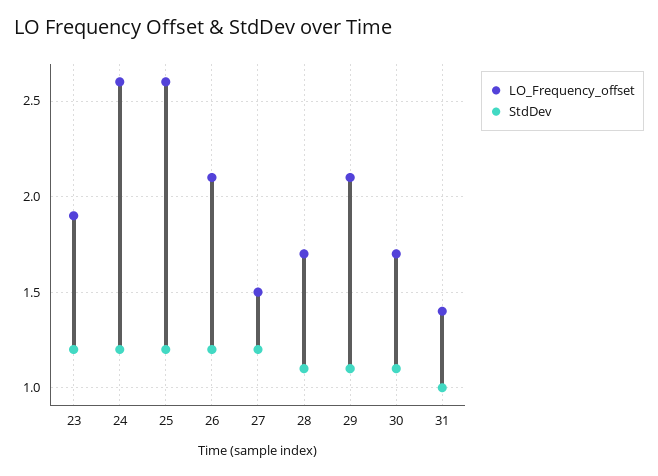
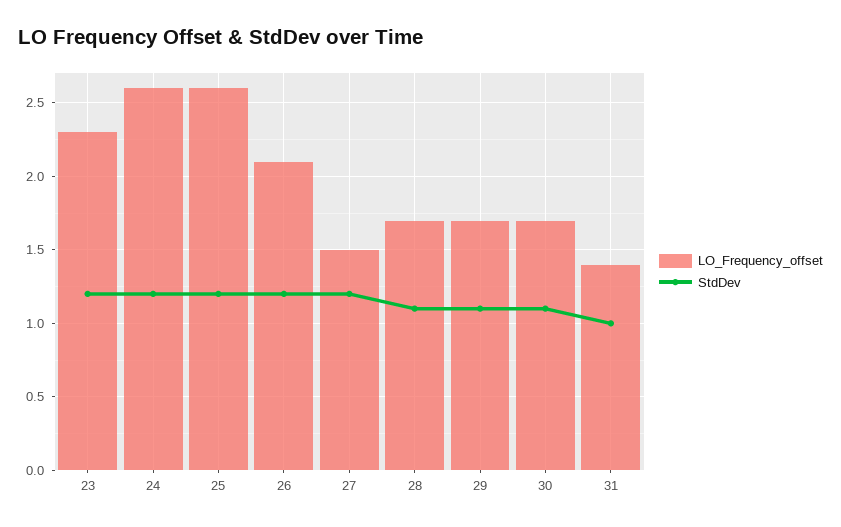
LO_Frequency_offset, 23: 1.9 -> 2.3
LO_Frequency_offset, 29: 2.1 -> 1.7

